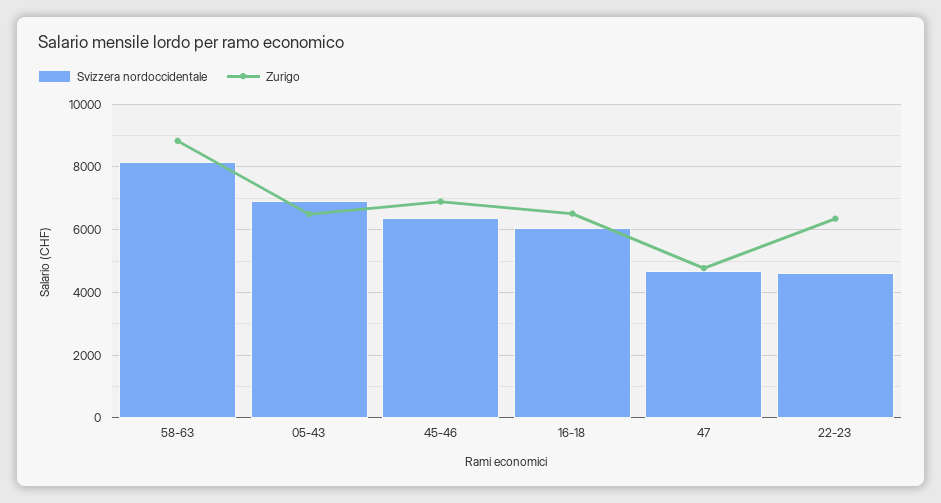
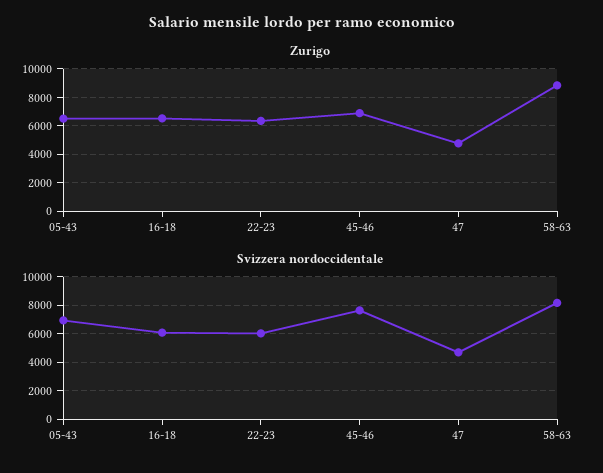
Svizzera nordoccidentale, 45-46: 6400 -> 7500
Svizzera nordoccidentale, 22-23: 4600 -> 6000

